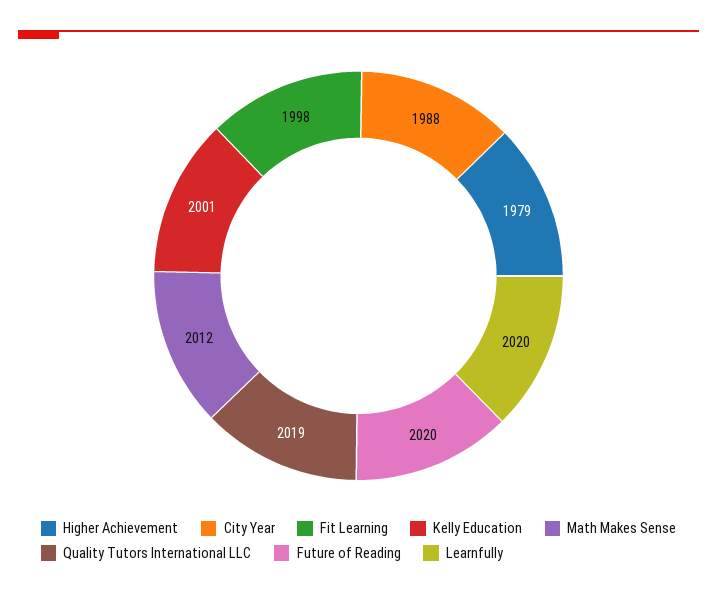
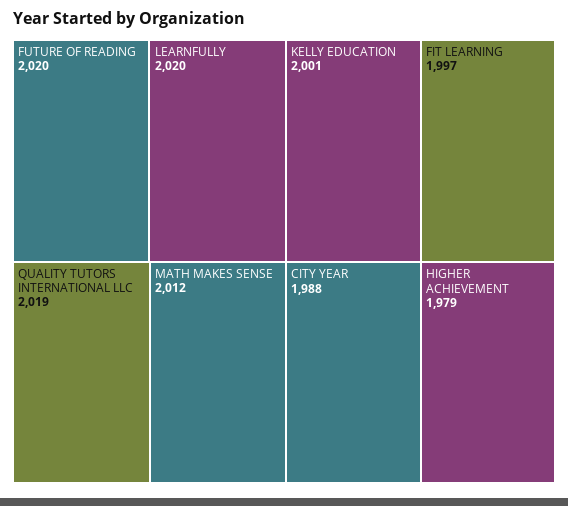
Fit Learning: 1998 -> 1997

